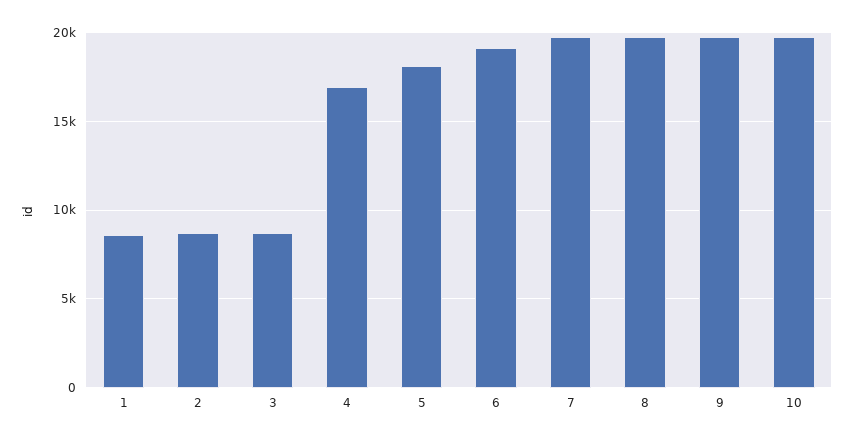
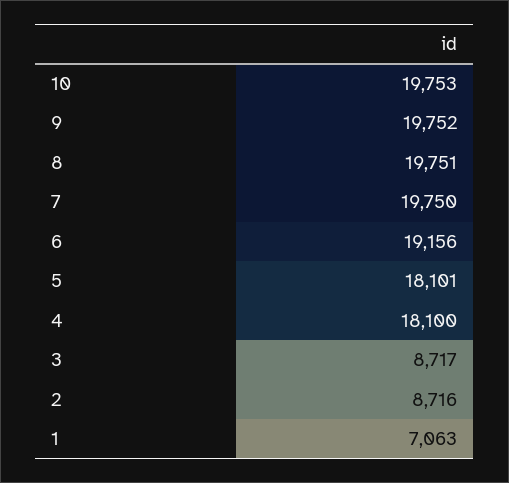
1: 8500 -> 7063
4: 17000 -> 18100

